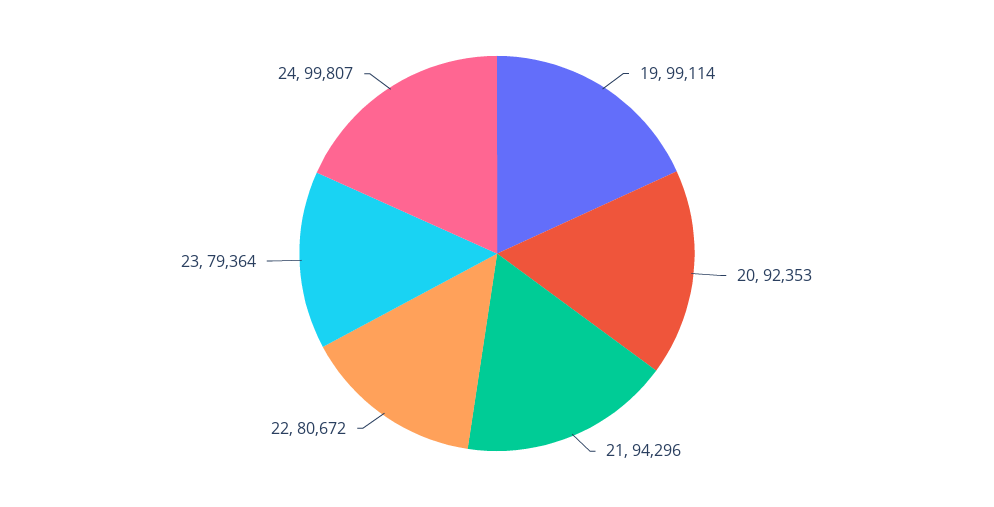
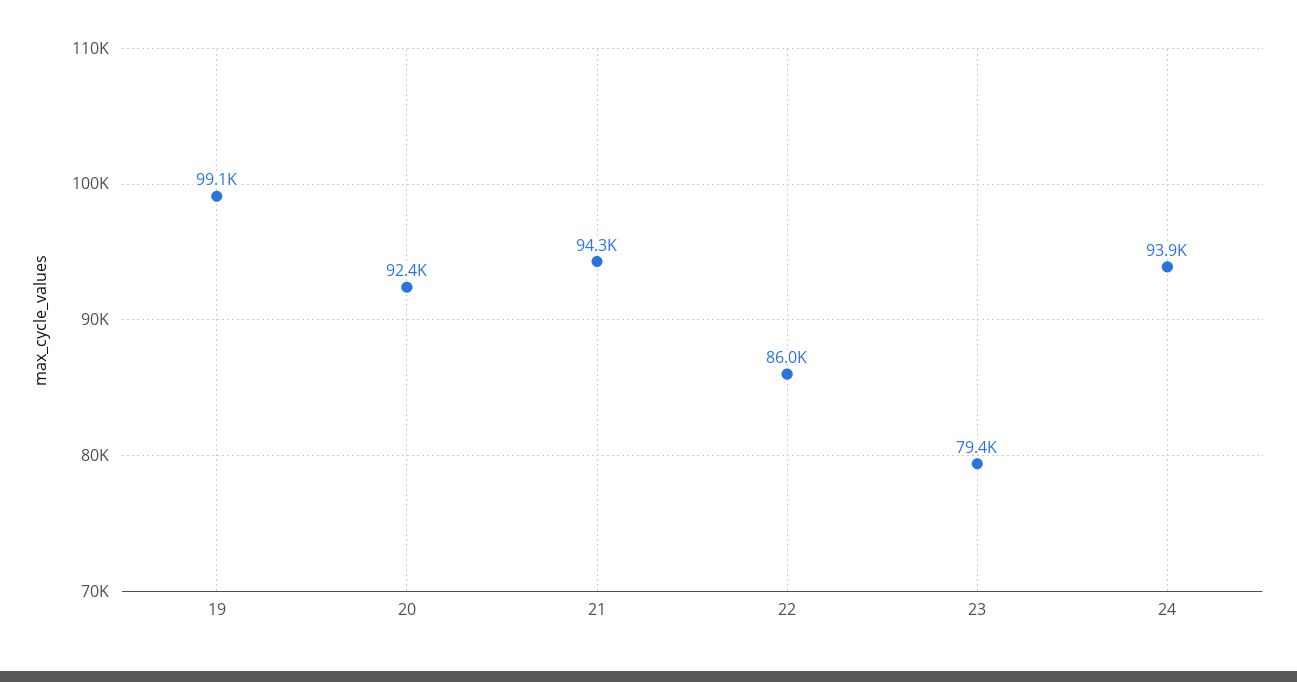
22: 80672 -> 86000
24: 99807 -> 93900

